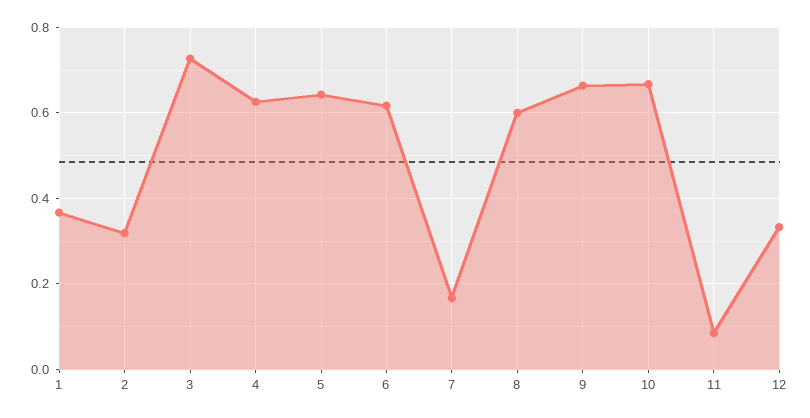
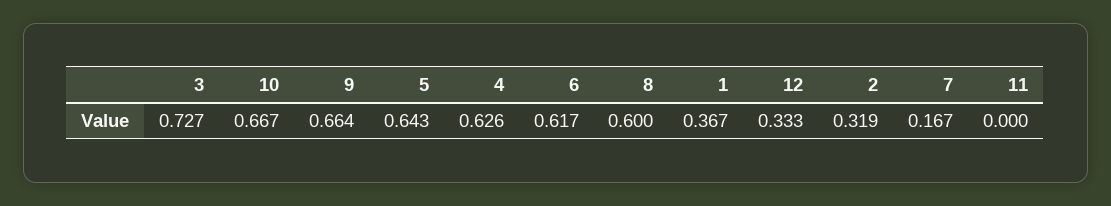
11: 0.08 -> 0

